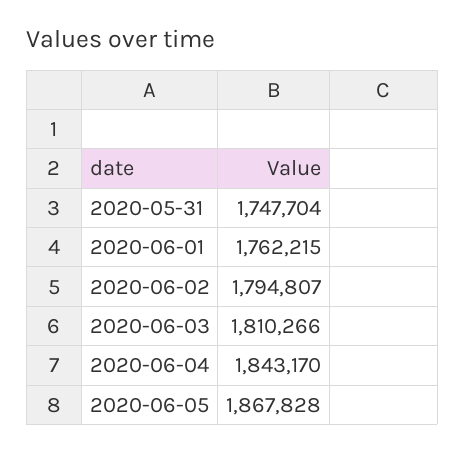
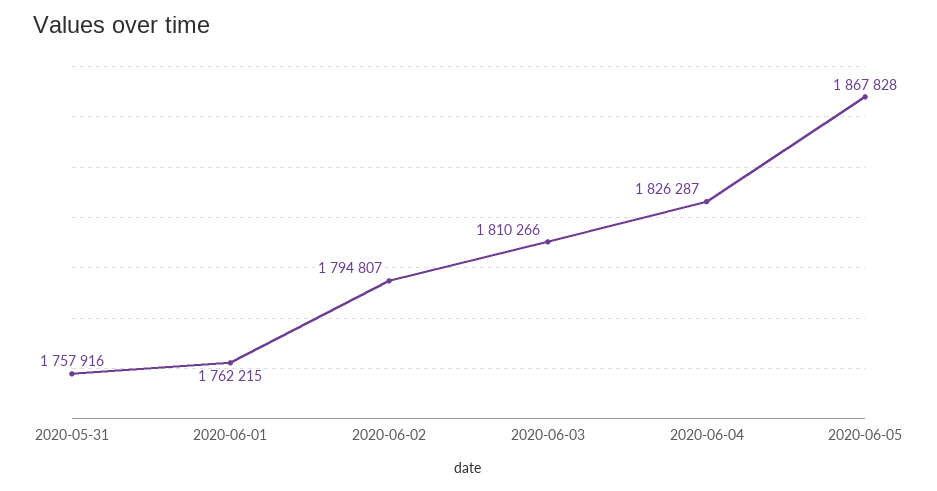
2020-05-31: 1747704 -> 1757916
2020-06-04: 1843170 -> 1826287

